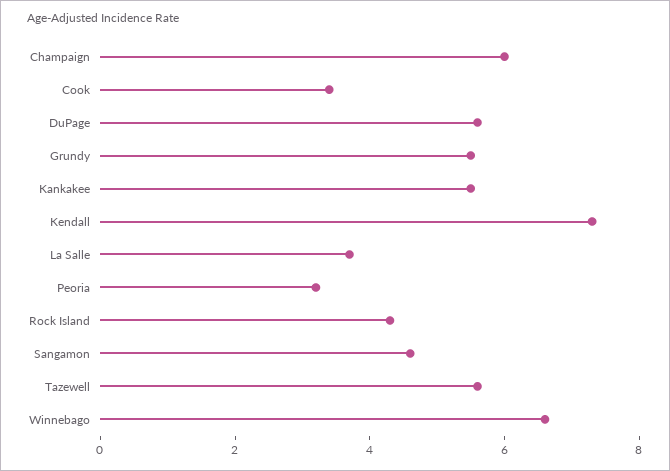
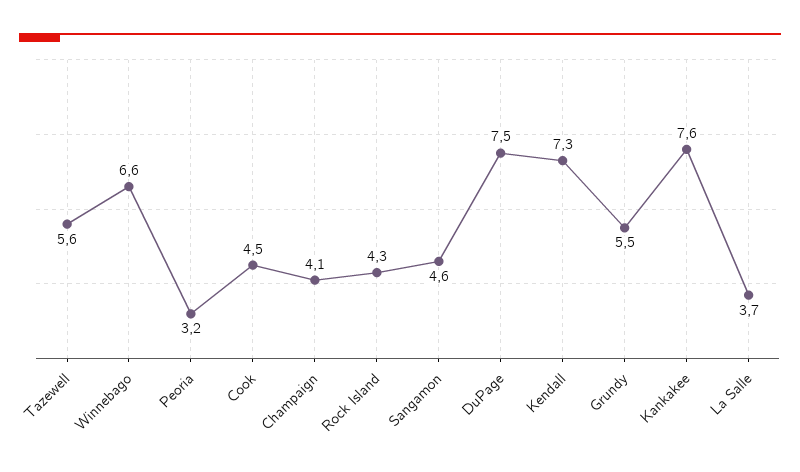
Champaign: 6 -> 4.1
Cook: 3.5 -> 4.5
DuPage: 5.5 -> 7.5
Kankakee: 5.5 -> 7.6

